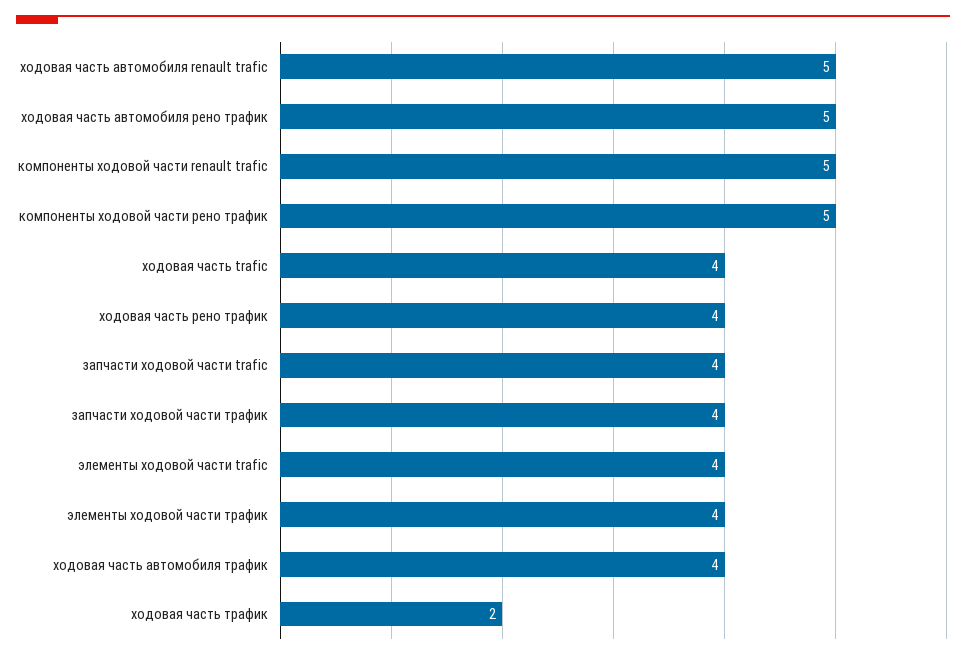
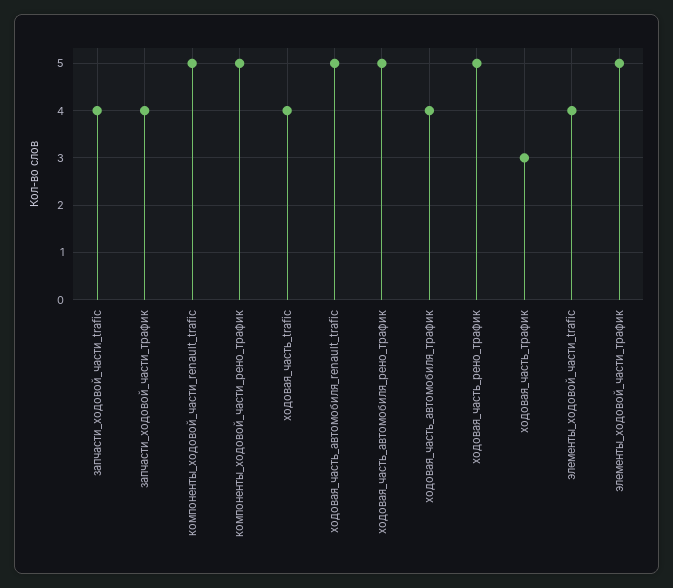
ходовая часть рено трафик: 4 -> 5
элементы ходовой части трафик: 4 -> 5
ходовая часть трафик: 2 -> 3

